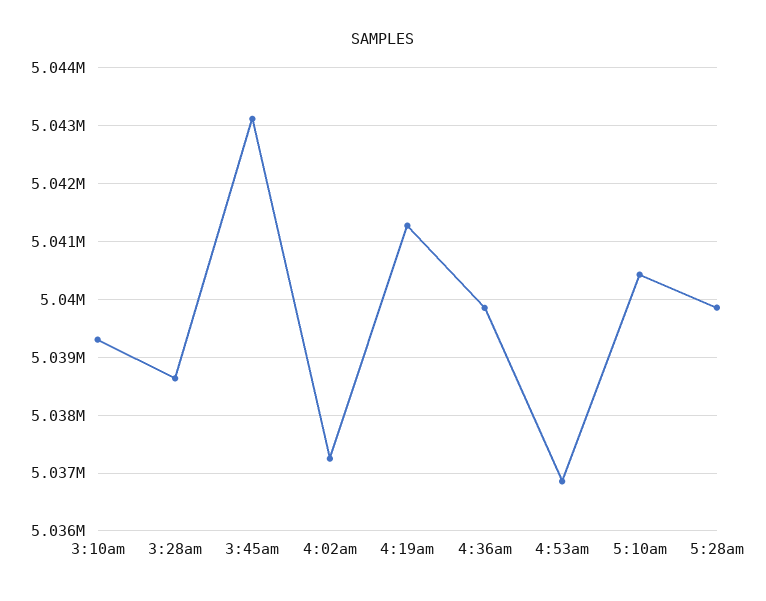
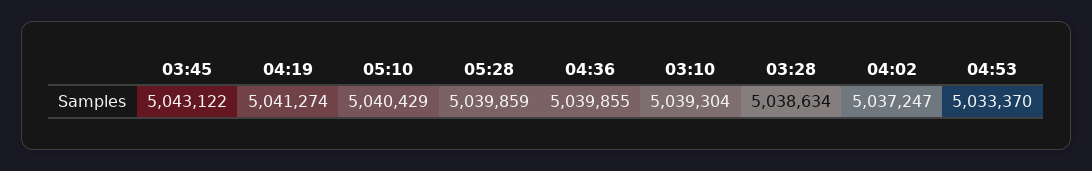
4:53am: 5036800 -> 5033370

